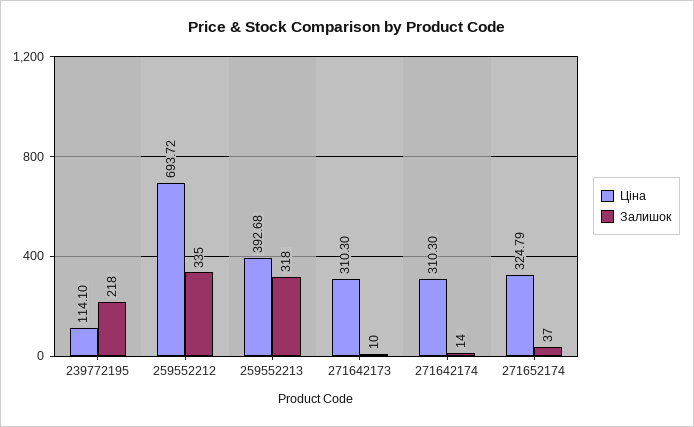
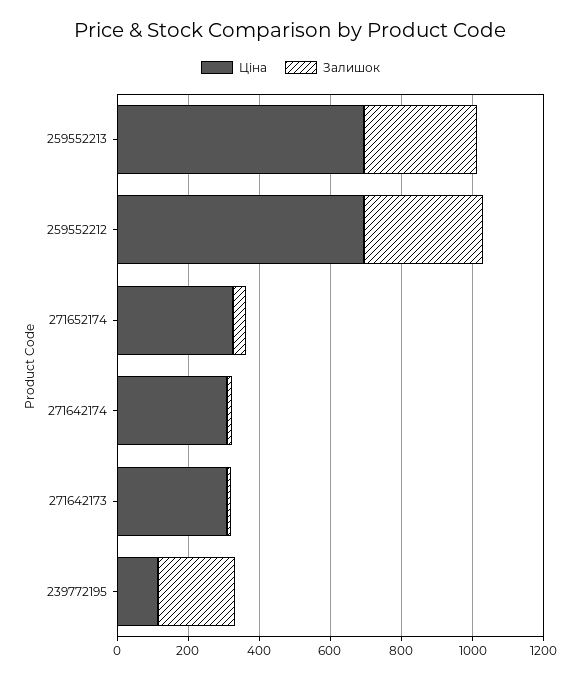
Ціна, 259552213: 392.68 -> 700

